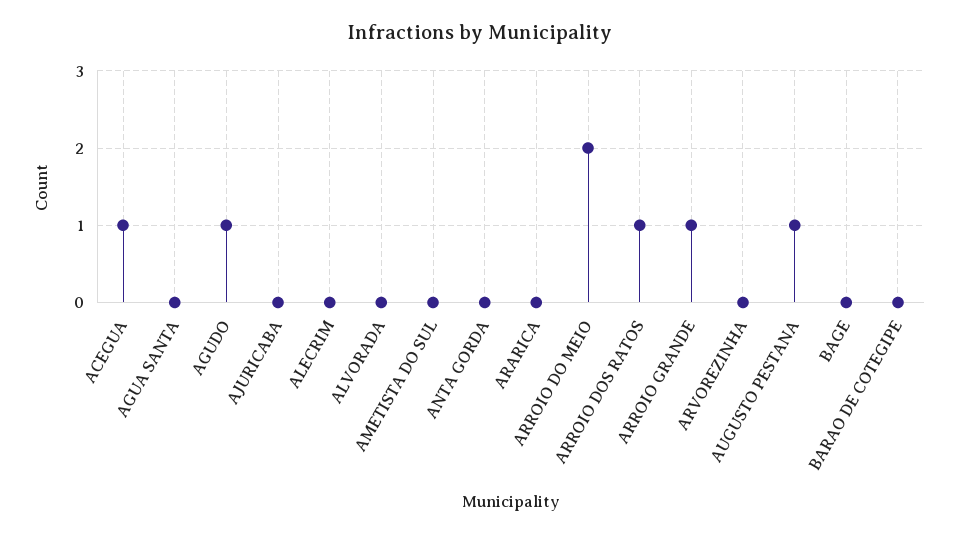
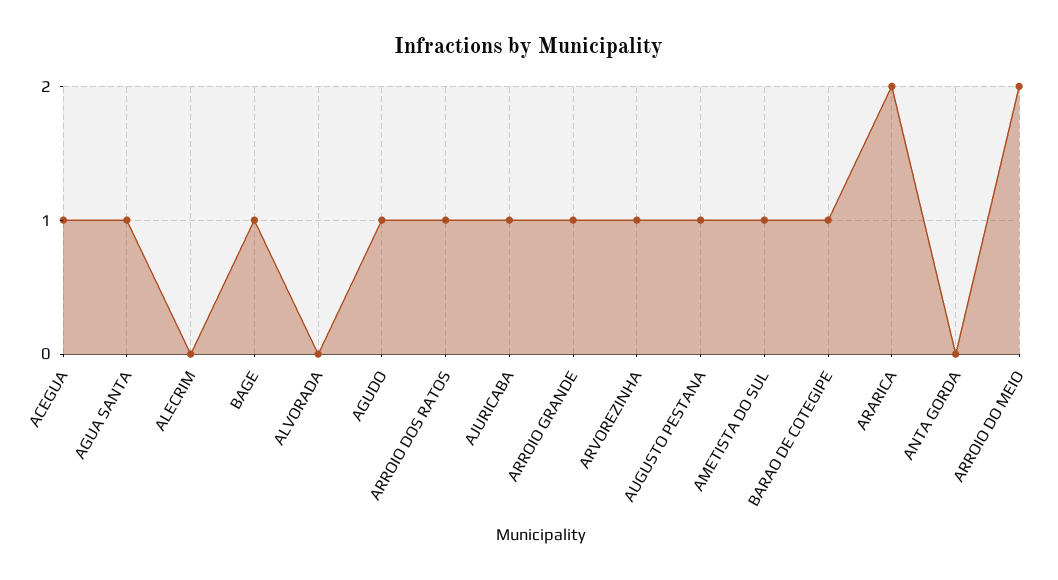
AGUA SANTA: 0 -> 1
AJURICABA: 0 -> 1
AMETISTA DO SUL: 0 -> 1
ARARICA: 0 -> 2
ARVOREZINHA: 0 -> 1
BAGE: 0 -> 1
BARAO DE COTEGIPE: 0 -> 1

